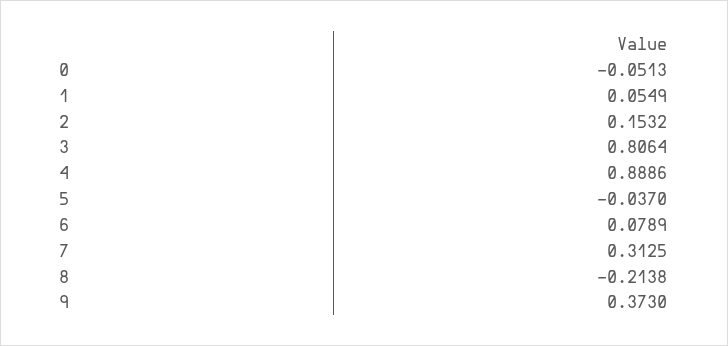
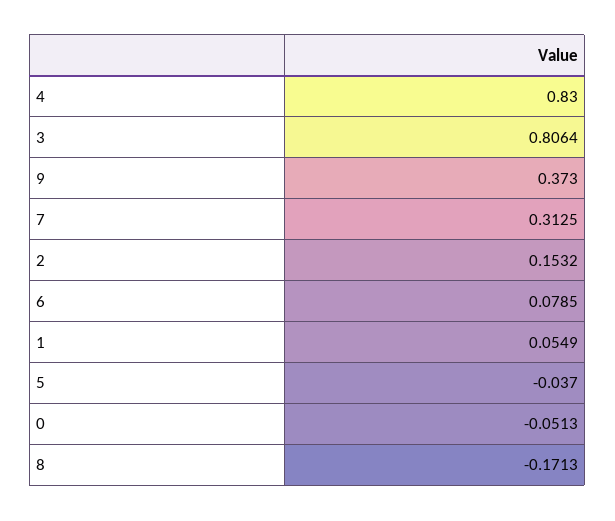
4: 0.8886 -> 0.83
6: 0.0789 -> 0.0785
8: -0.2138 -> -0.1713

